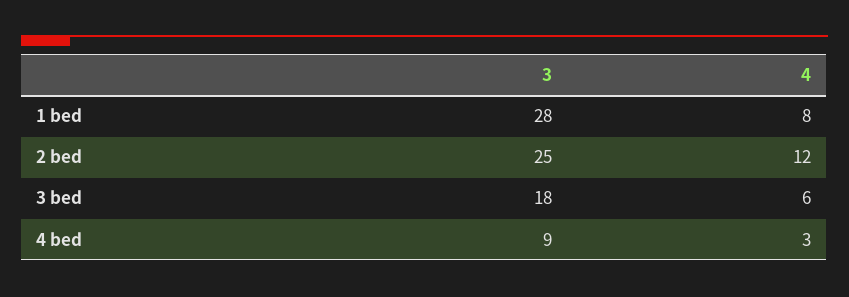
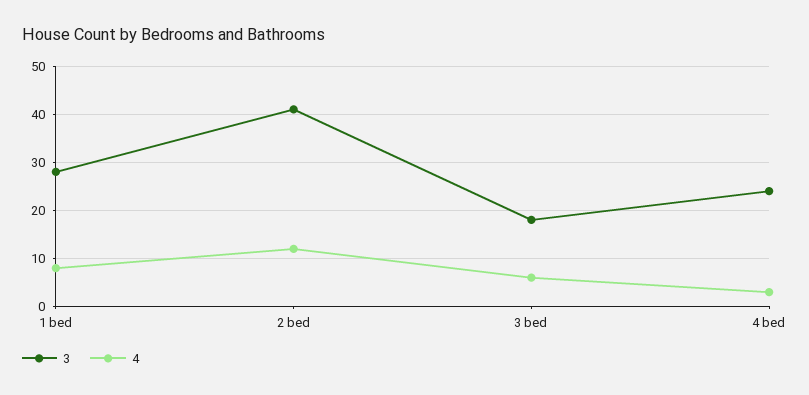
3, 2 bed: 25 -> 40
3, 4 bed: 9 -> 25

